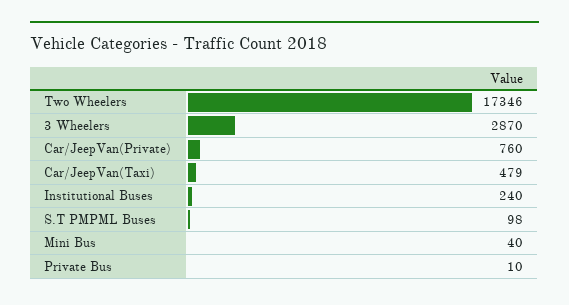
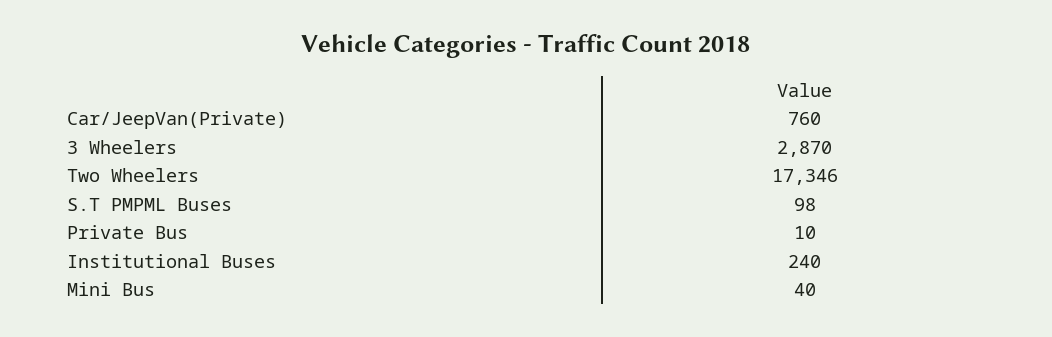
Car/JeepVan(Taxi): 479 -> none

